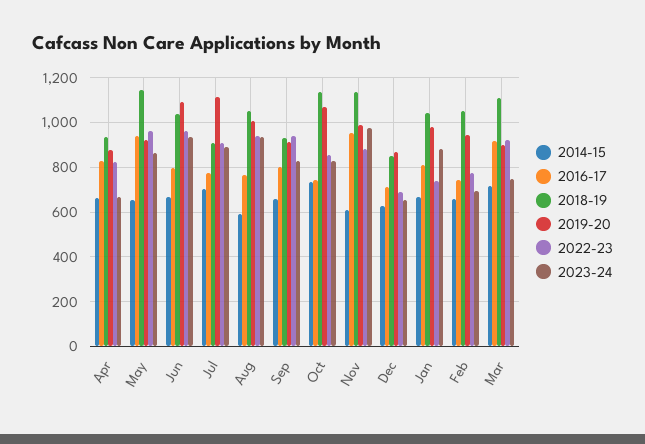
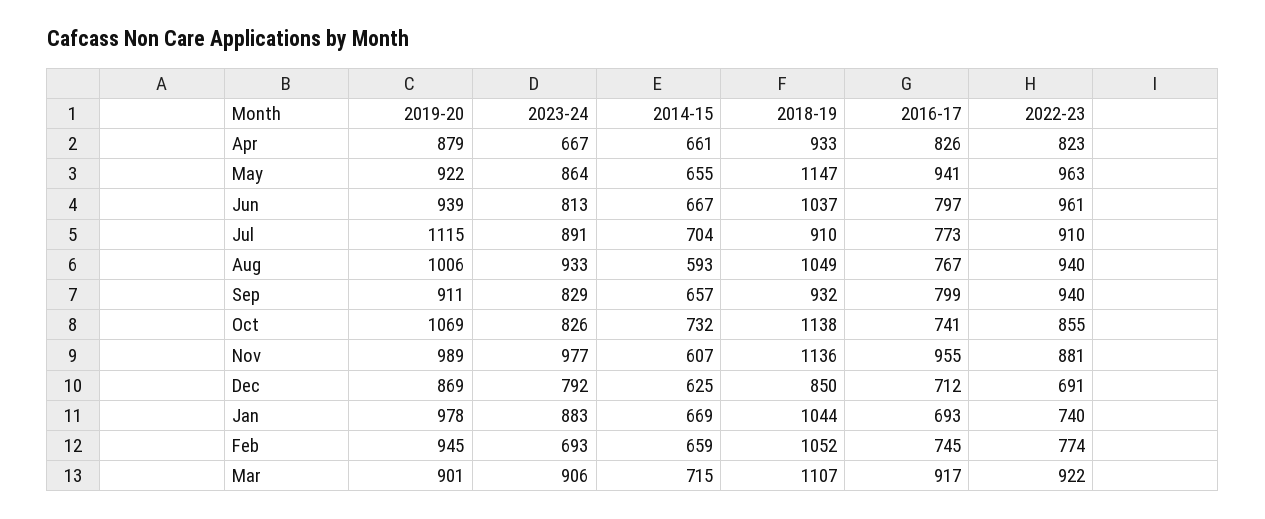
2019-20, Jun: 1100 -> 939
2023-24, Jun: 950 -> 813
2023-24, Dec: 650 -> 792
2016-17, Jan: 800 -> 693
2023-24, Mar: 750 -> 906

